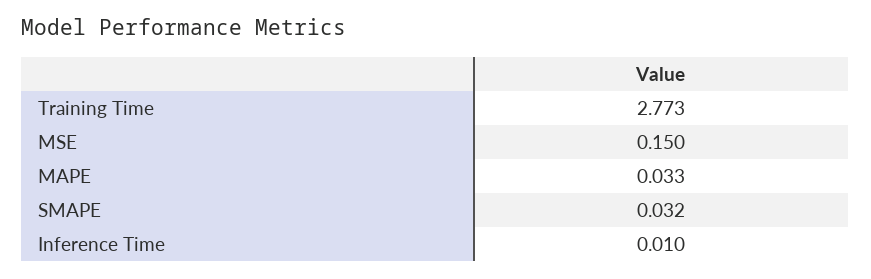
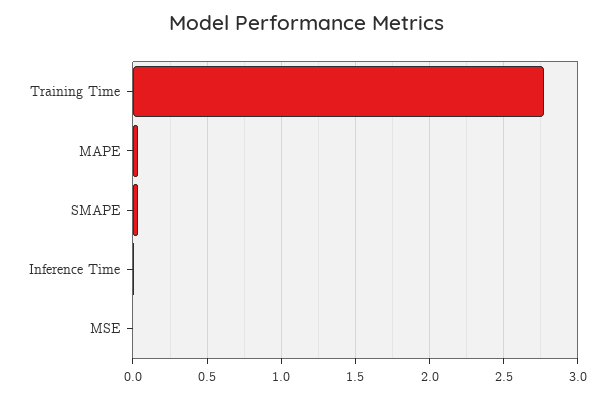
MSE: 0.15 -> 0

